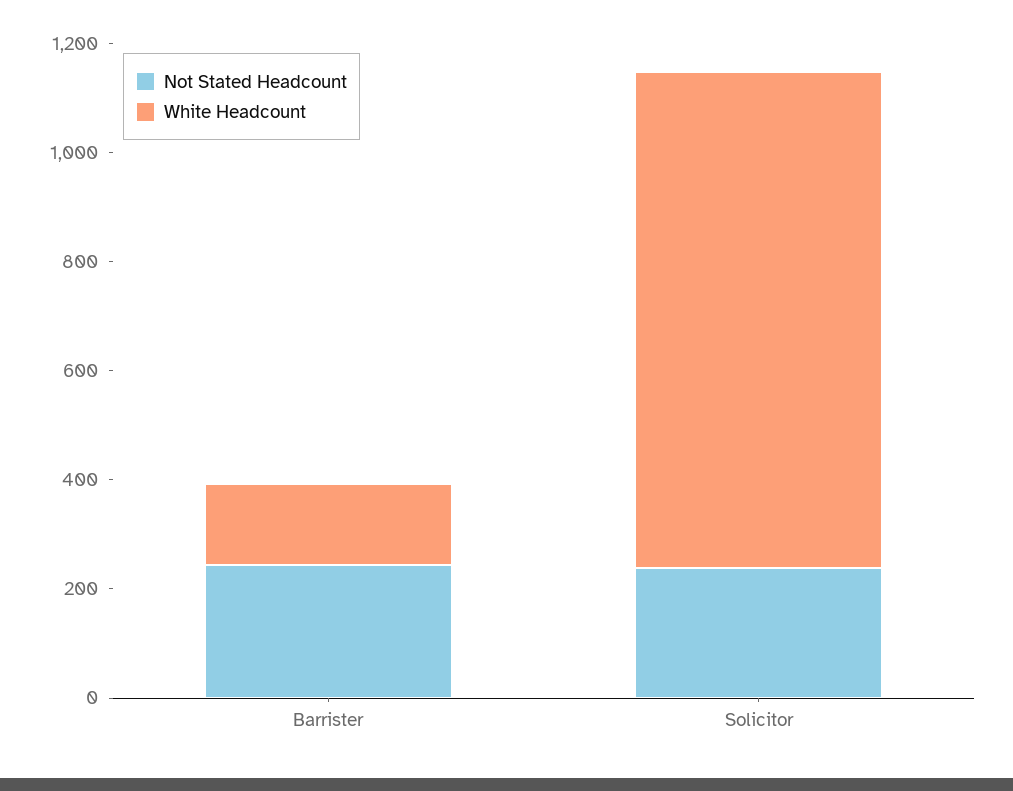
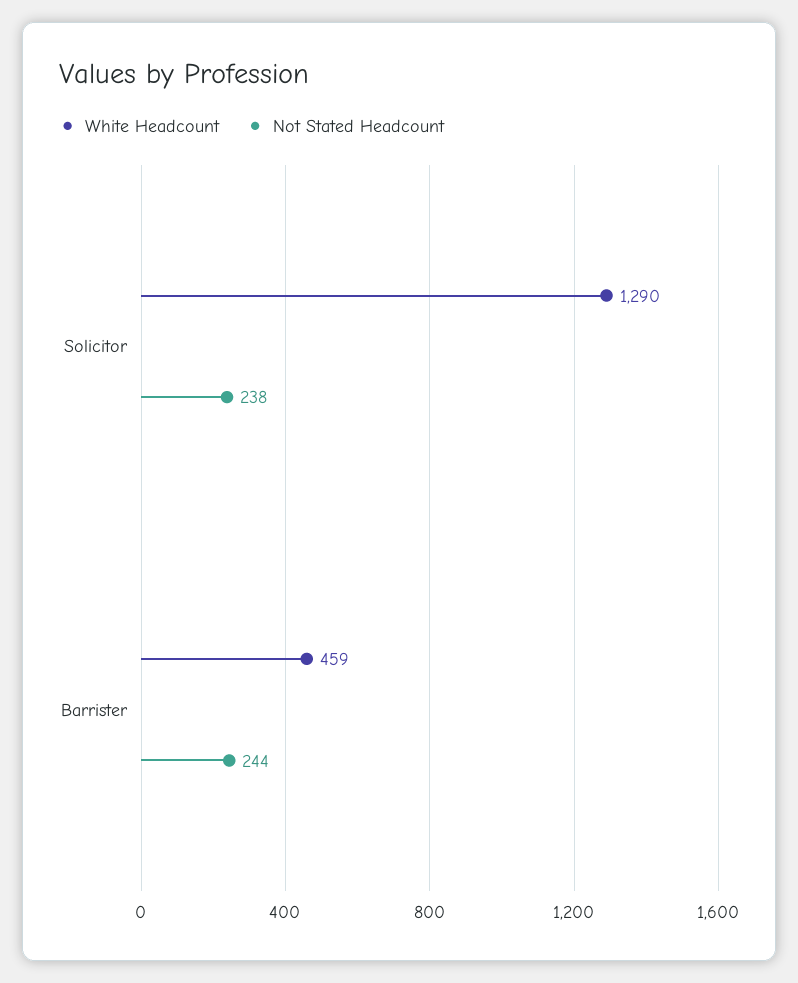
White Headcount, Barrister: 150 -> 459
White Headcount, Solicitor: 900 -> 1290

